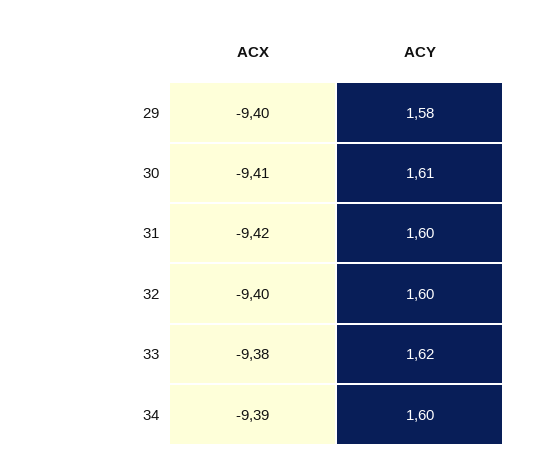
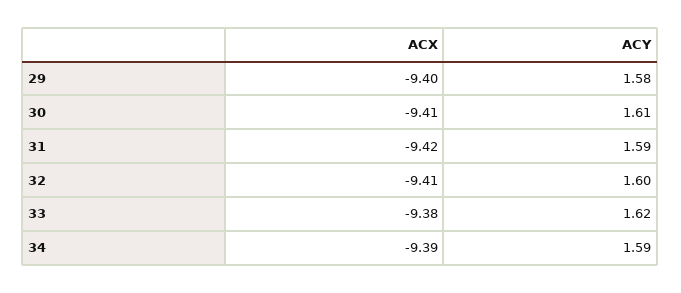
ACY, 31: 1.6 -> 1.59
ACX, 32: -9.4 -> -9.41
ACY, 34: 1.6 -> 1.59

